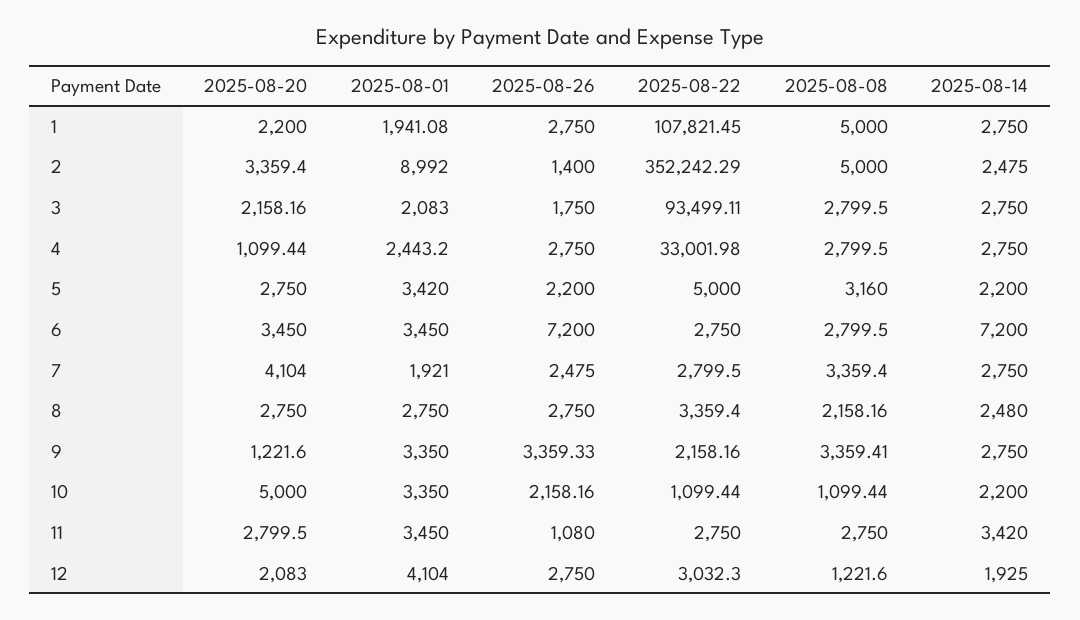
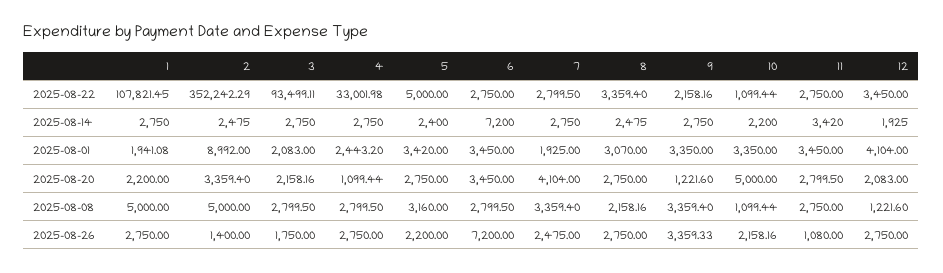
2025-08-14, 5: 2200 -> 2400
2025-08-01, 7: 1921 -> 1925
2025-08-01, 8: 2750 -> 3070
2025-08-14, 8: 2480 -> 2475
2025-08-08, 9: 3359.41 -> 3359.4
2025-08-22, 12: 3032.3 -> 3450

